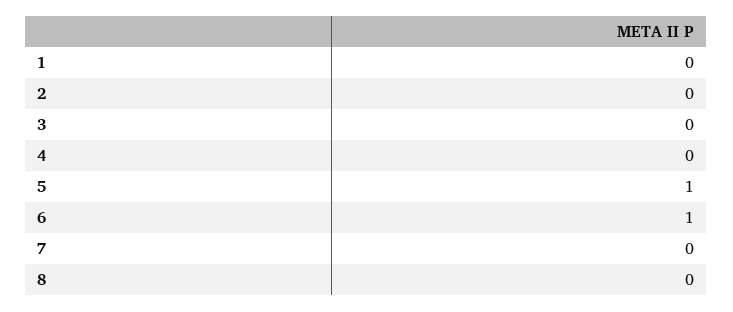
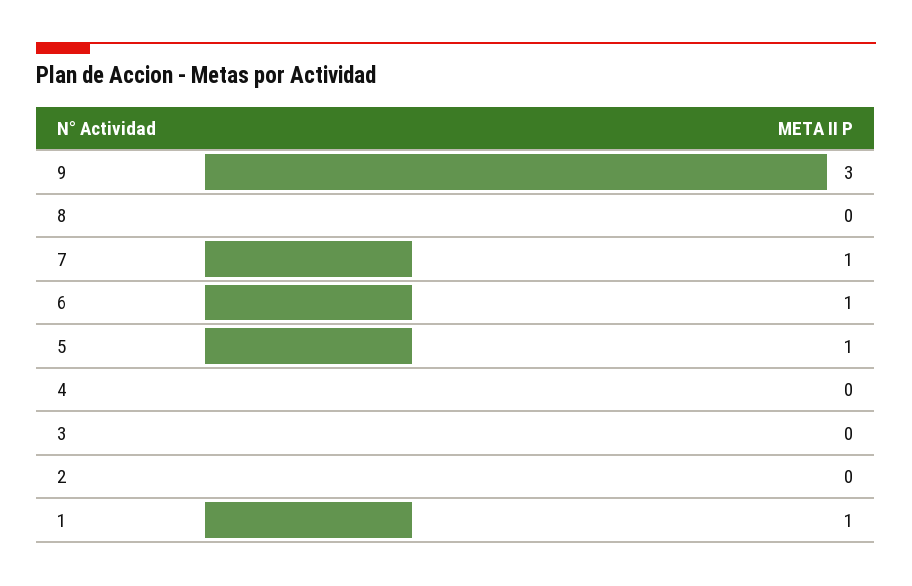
1: 0 -> 1
7: 0 -> 1
9: none -> 3

